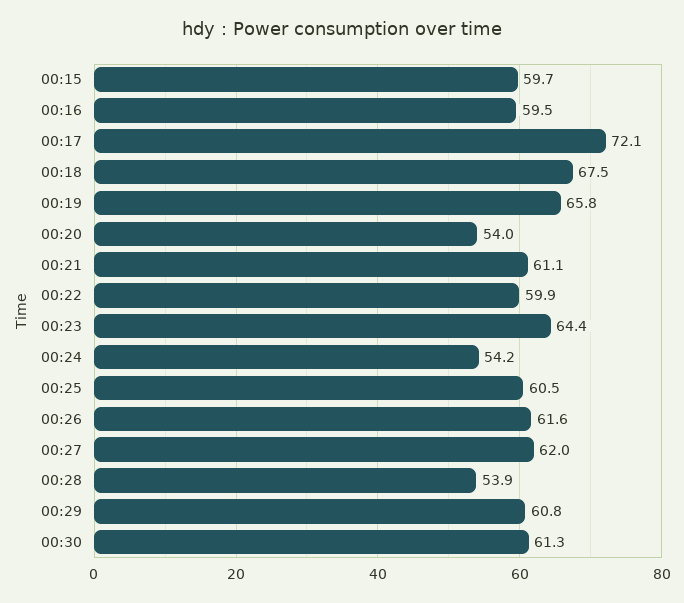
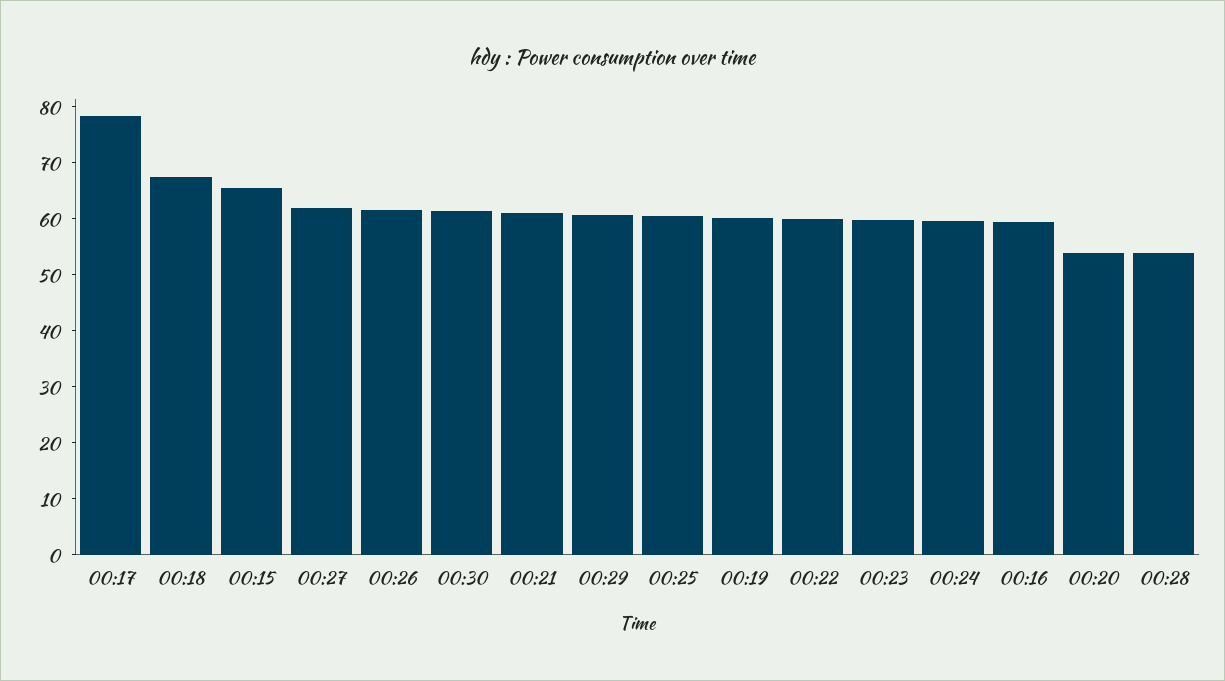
00:15: 59.7 -> 66
00:17: 72.1 -> 78
00:19: 65.8 -> 60
00:23: 64.4 -> 60
00:24: 54.2 -> 60

